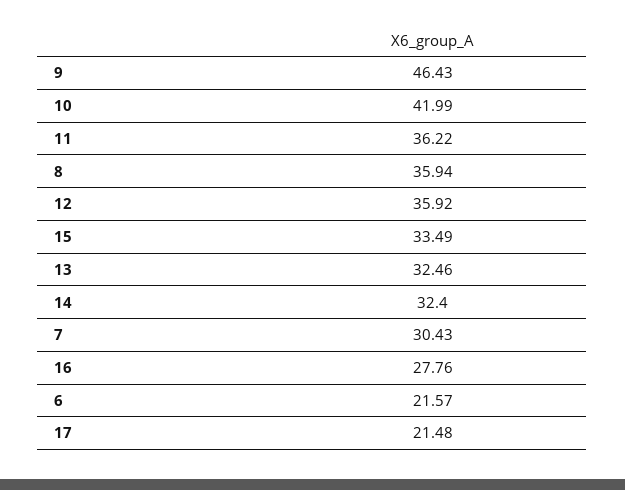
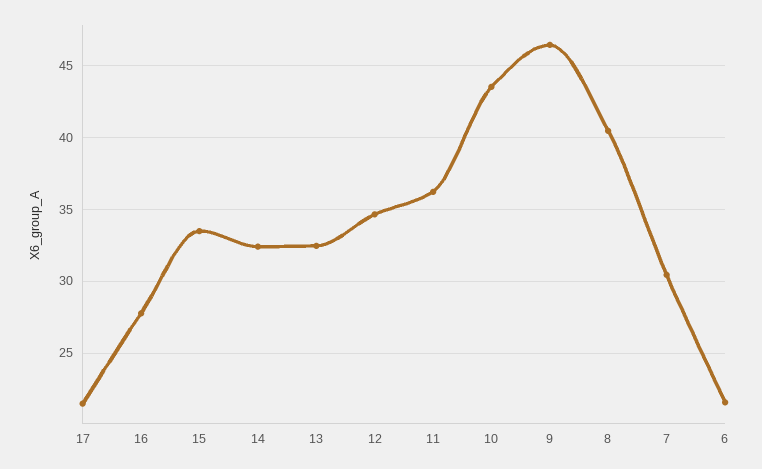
10: 41.99 -> 43.5
8: 35.94 -> 40.5
12: 35.92 -> 34.5

